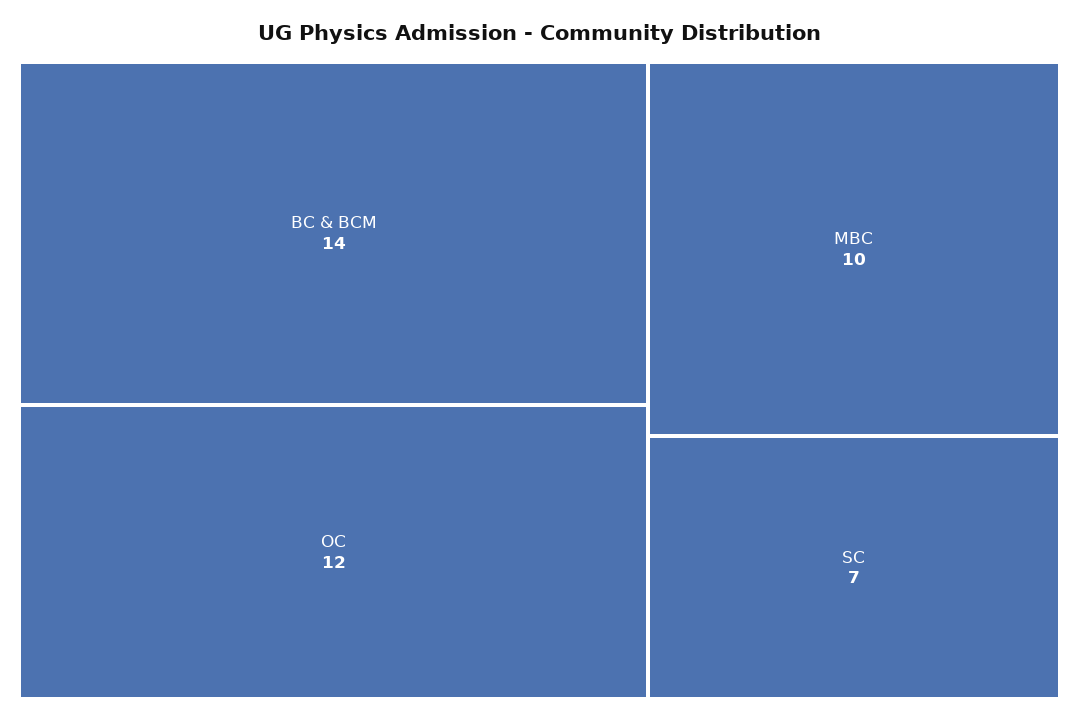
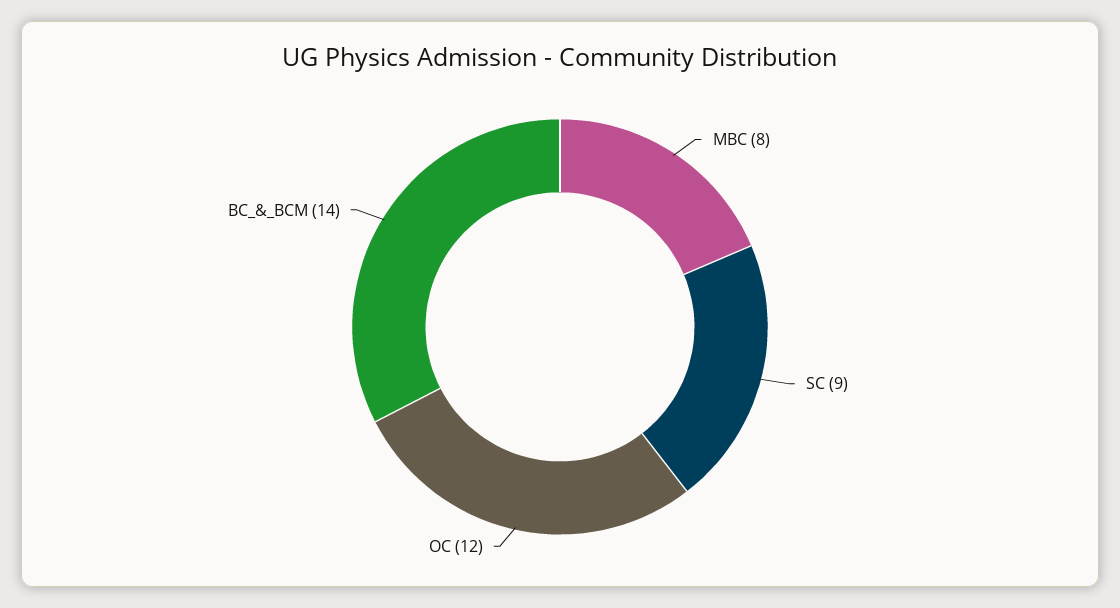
MBC: 10 -> 8
SC: 7 -> 9

